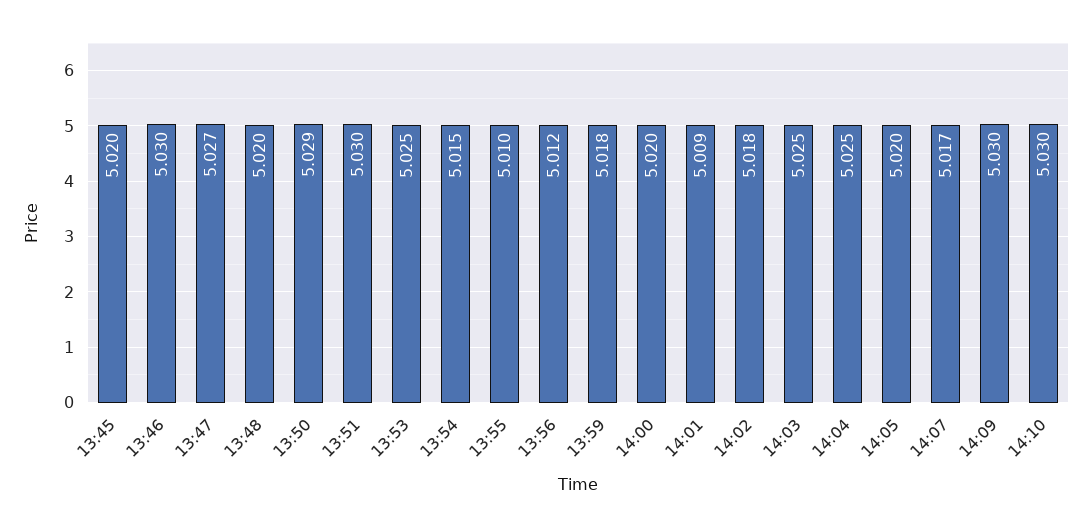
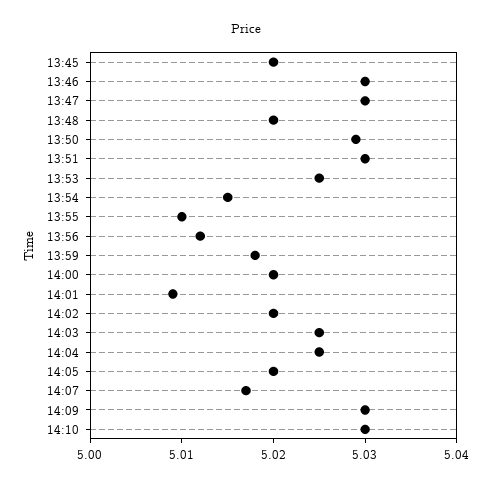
13:47: 5.027 -> 5.03
14:02: 5.018 -> 5.02

